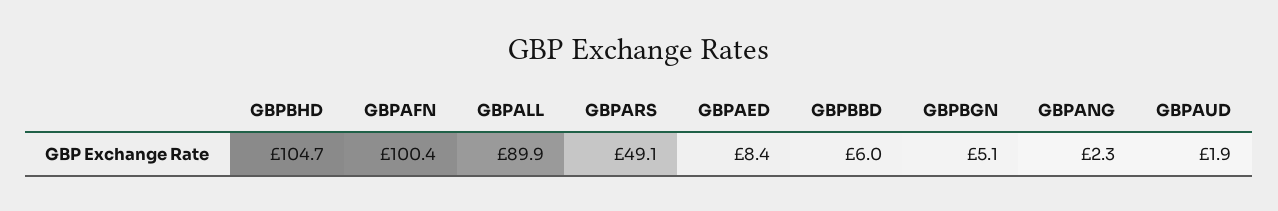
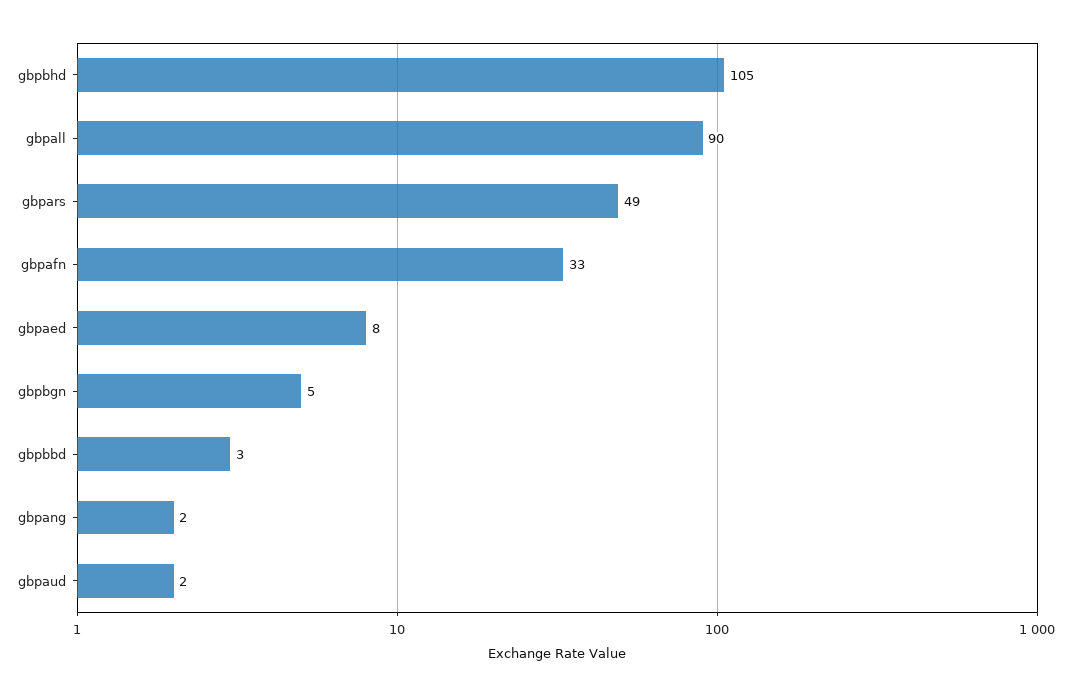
GBPAFN: 100.4 -> 33
GBPBBD: 6 -> 3

